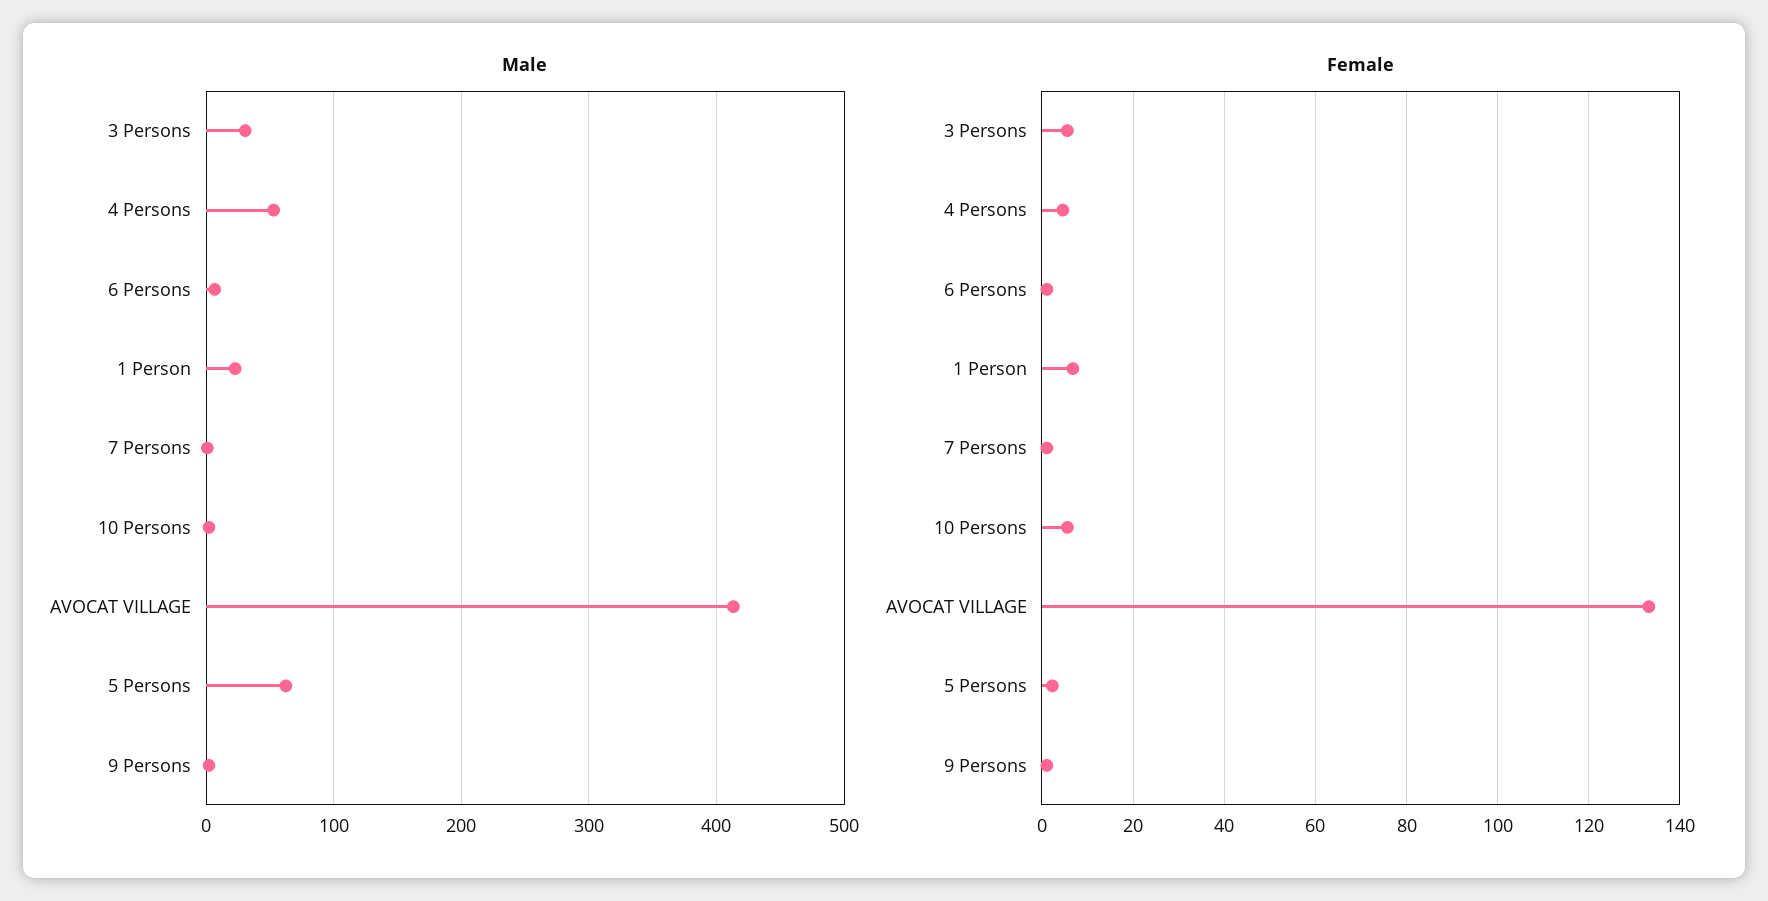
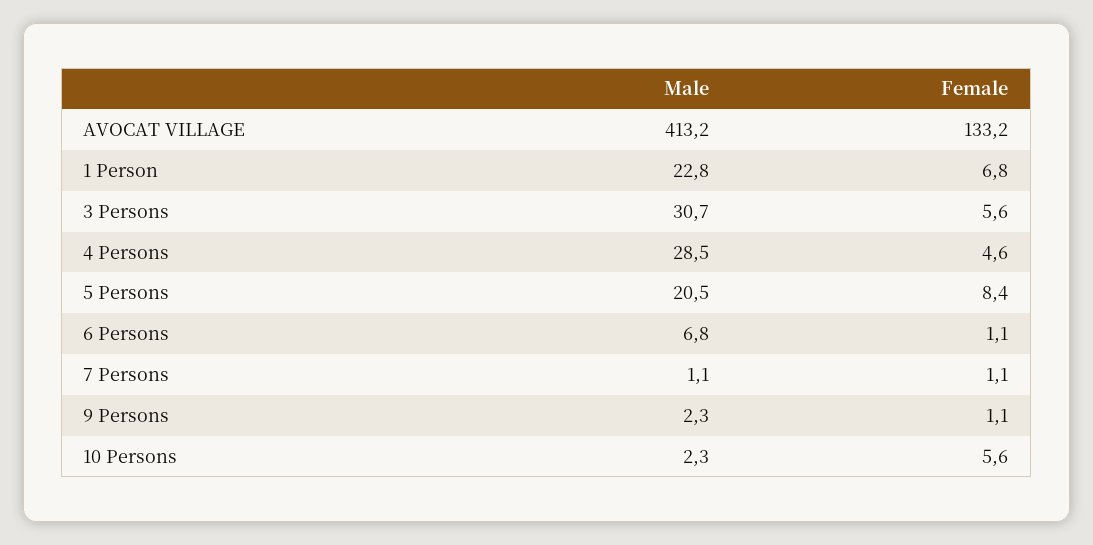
Male, 4 Persons: 50 -> 28.5
Male, 5 Persons: 60 -> 20.5
Female, 5 Persons: 2 -> 8.4

